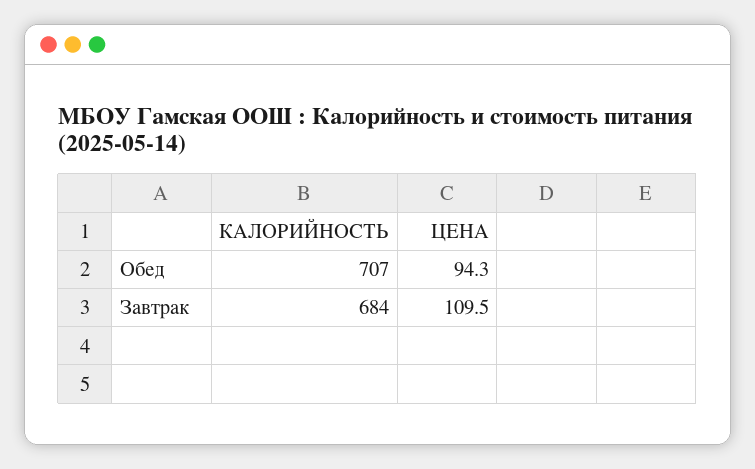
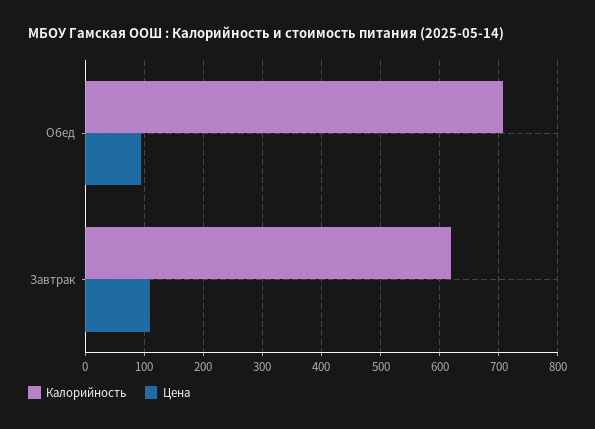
КАЛОРИЙНОСТЬ, Завтрак: 684 -> 620

